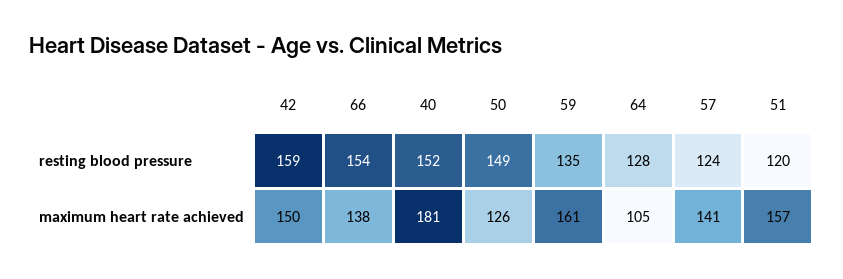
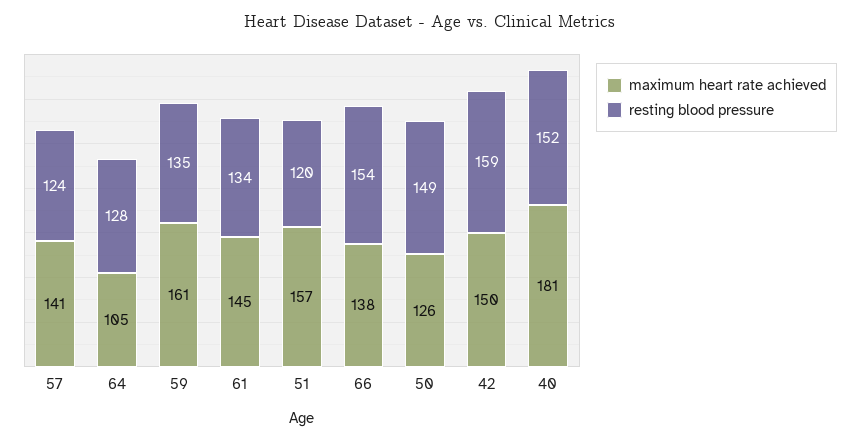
maximum heart rate achieved, 61: none -> 145
resting blood pressure, 61: none -> 134

